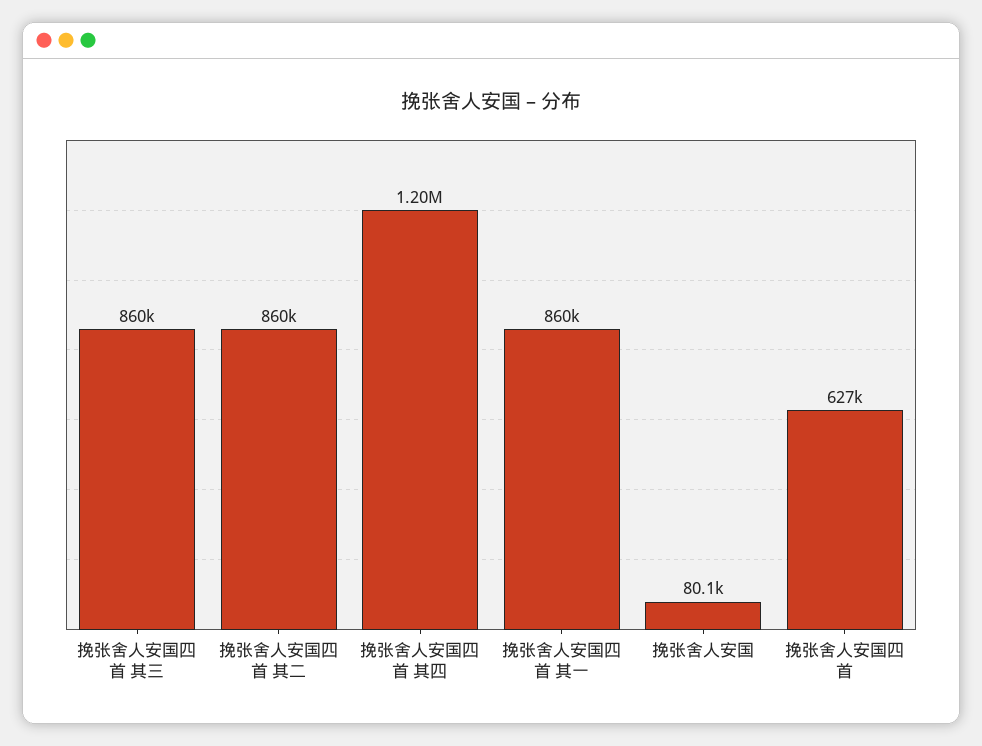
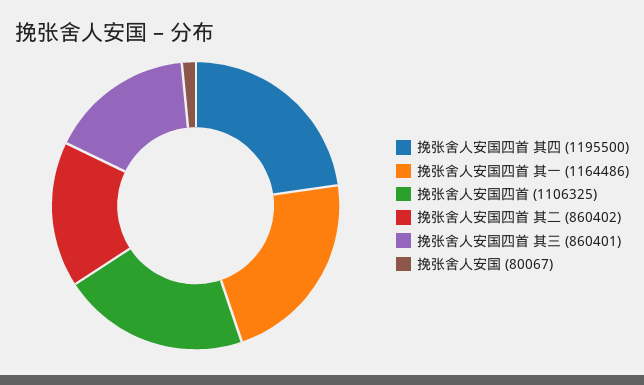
挽张舍人安国四首 其一: 860000 -> 1164486
挽张舍人安国四首: 627000 -> 1106325

